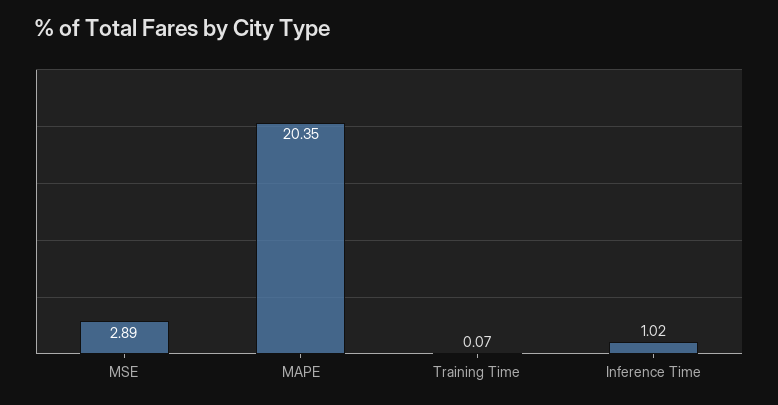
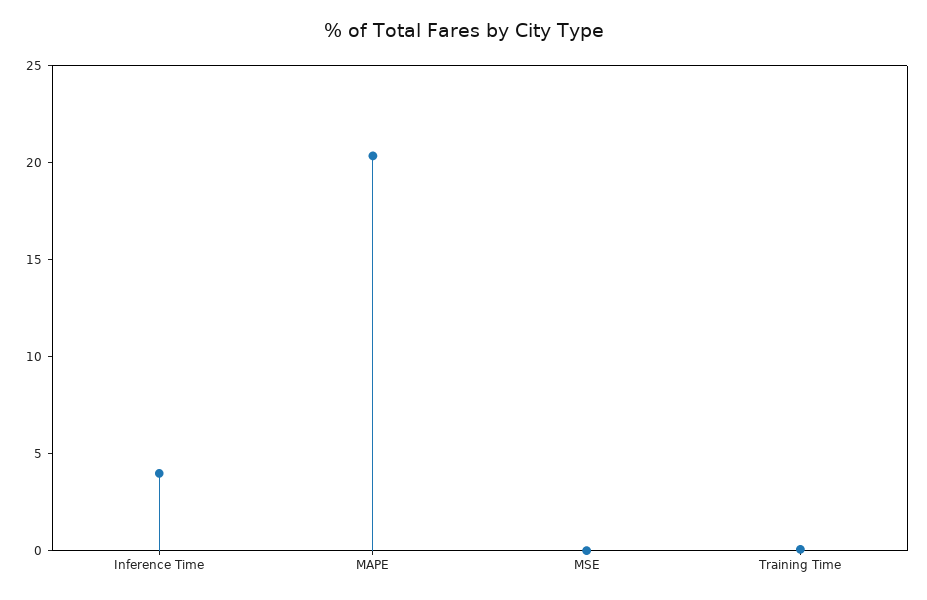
MSE: 2.89 -> 0
Inference Time: 1.02 -> 4

